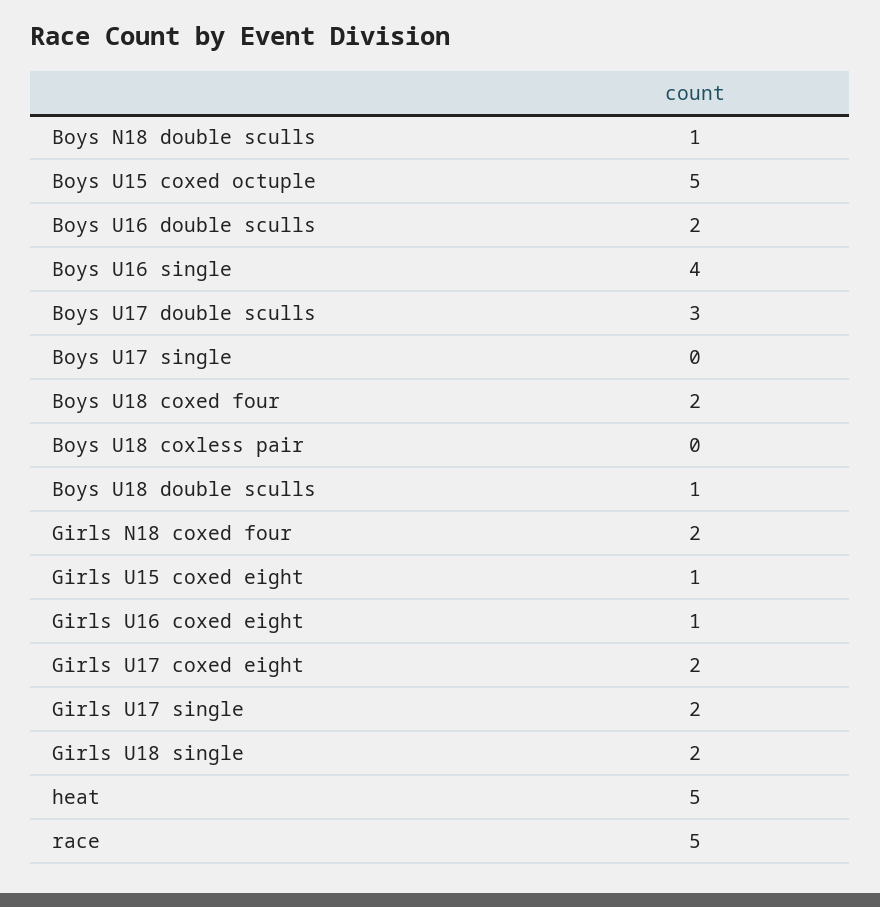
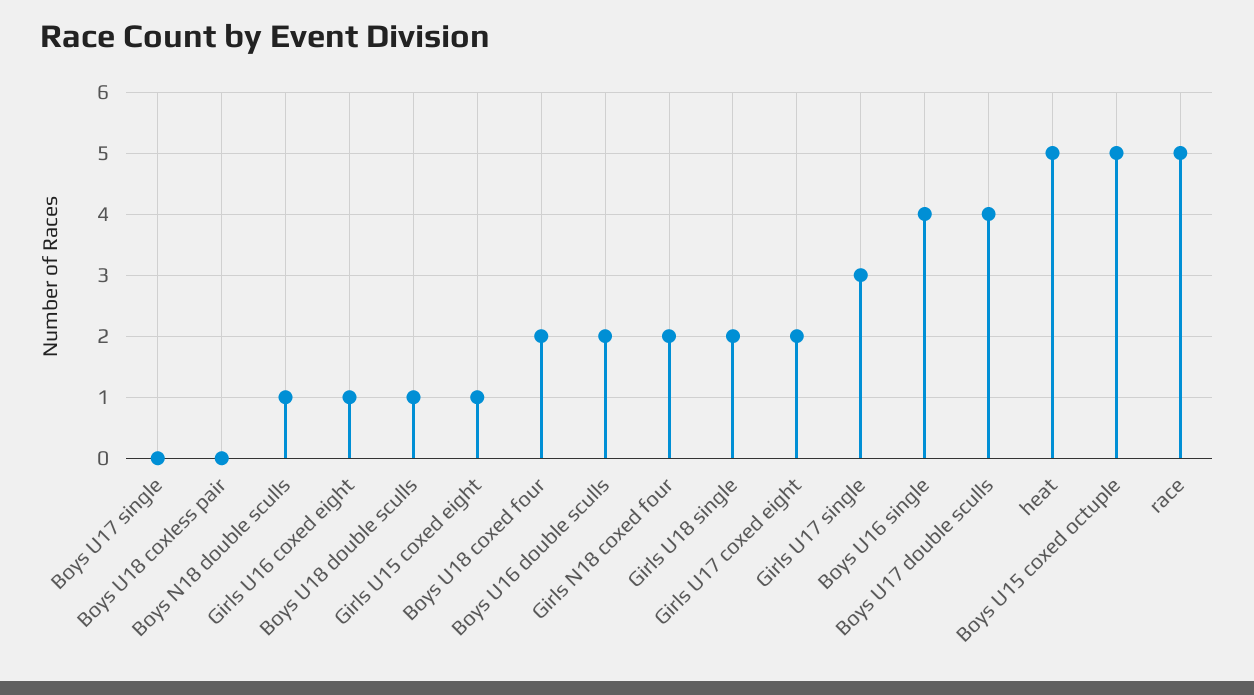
Boys U17 double sculls: 3 -> 4
Girls U17 single: 2 -> 3

